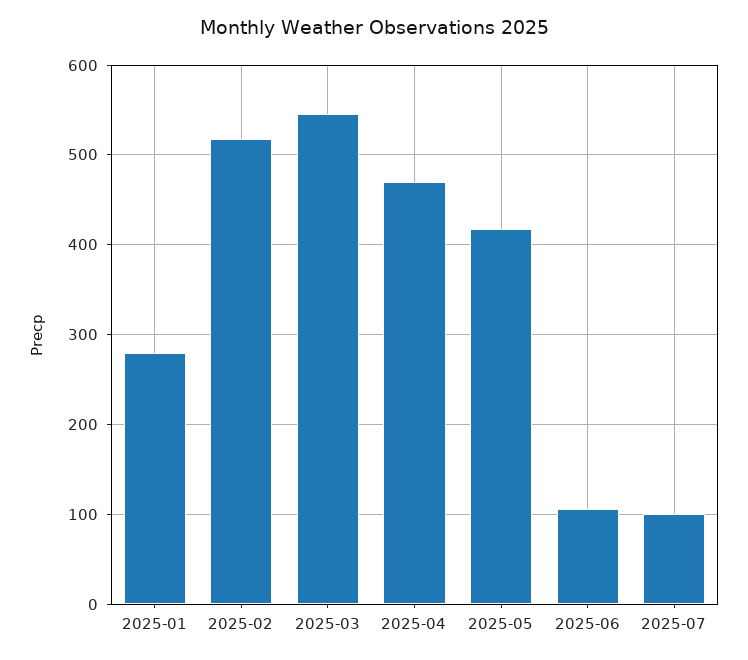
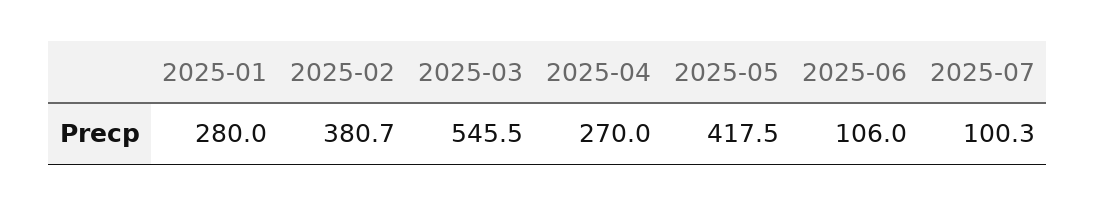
2025-02: 520 -> 380.7
2025-04: 470 -> 270

